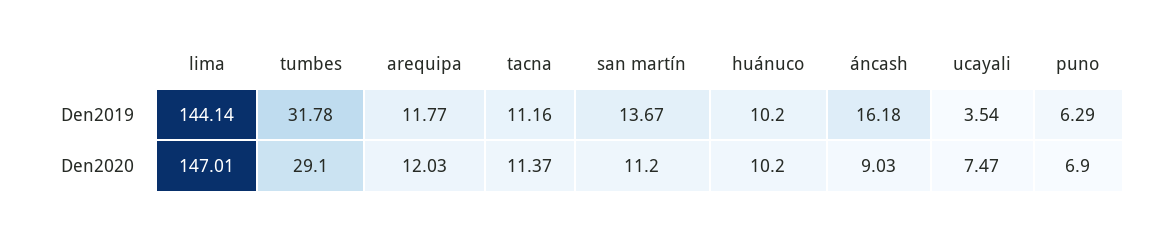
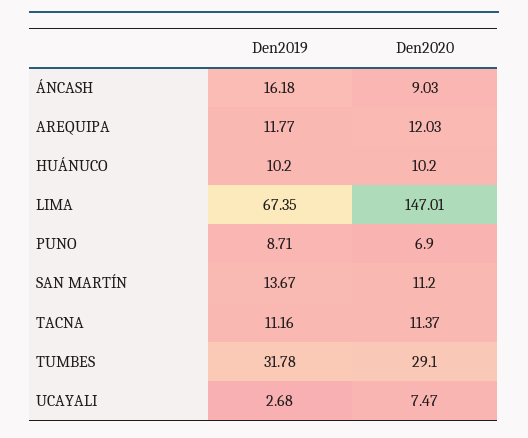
lima, Den2019: 144.14 -> 67.35
ucayali, Den2019: 3.54 -> 2.68
puno, Den2019: 6.29 -> 8.71

